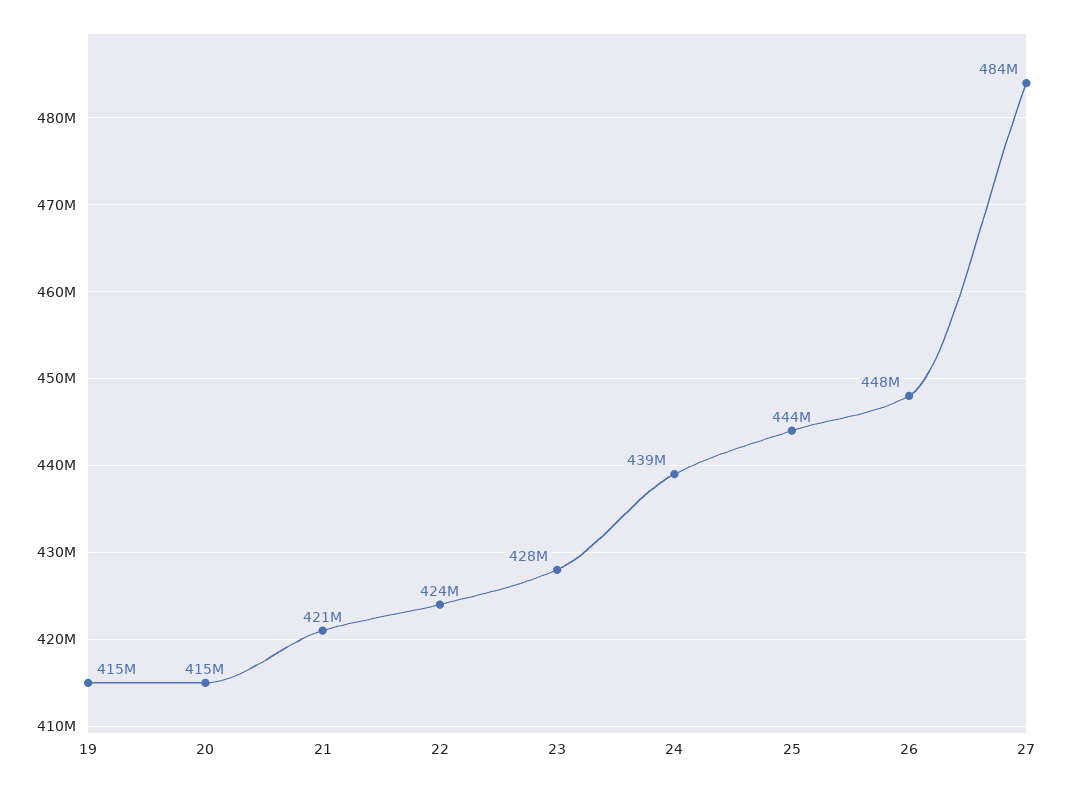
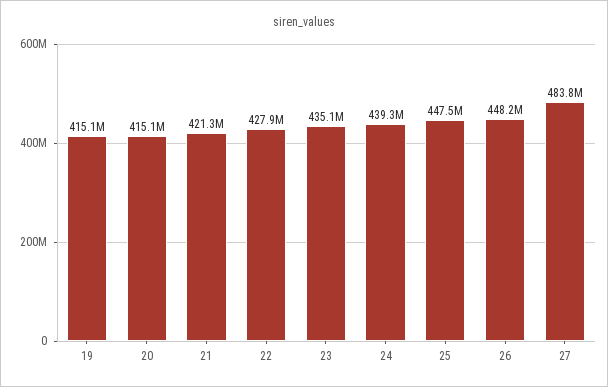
22: 424000000 -> 427900000
23: 428000000 -> 435100000
25: 444000000 -> 447500000

